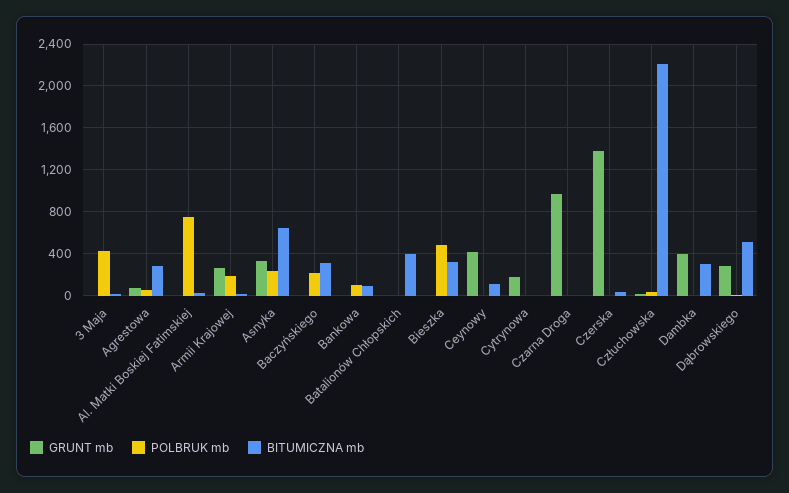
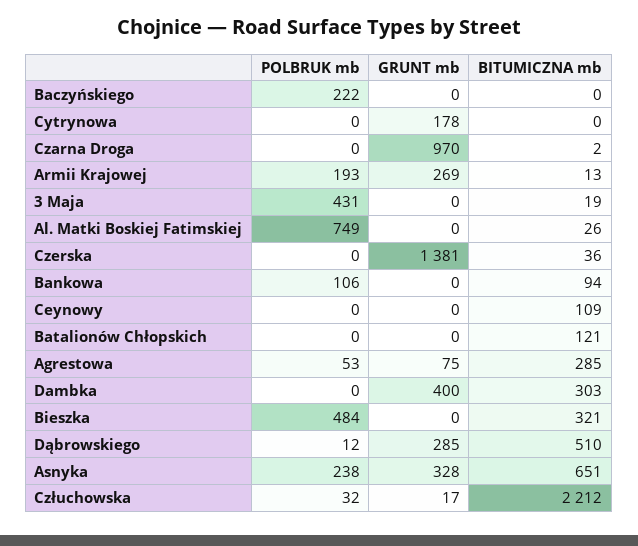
BITUMICZNA mb, Baczyńskiego: 300 -> 0
BITUMICZNA mb, Batalionów Chłopskich: 400 -> 121
GRUNT mb, Ceynowy: 400 -> 0

